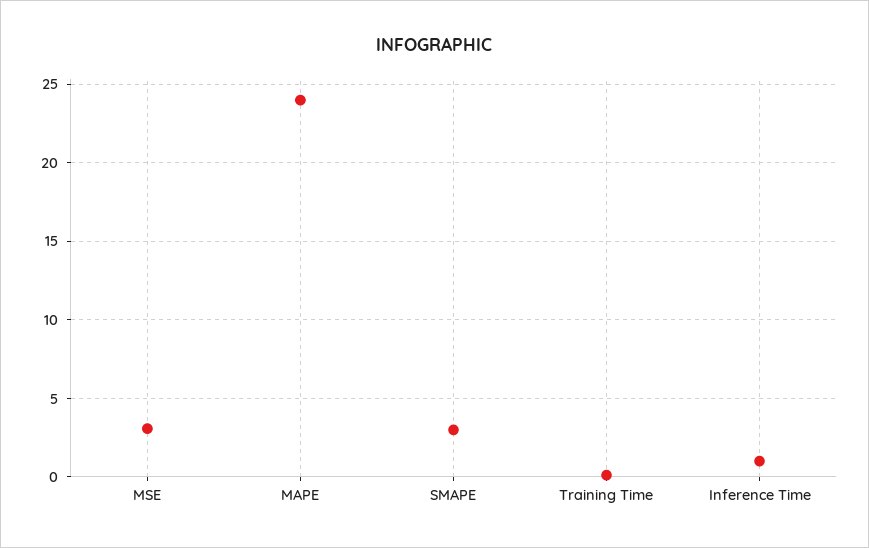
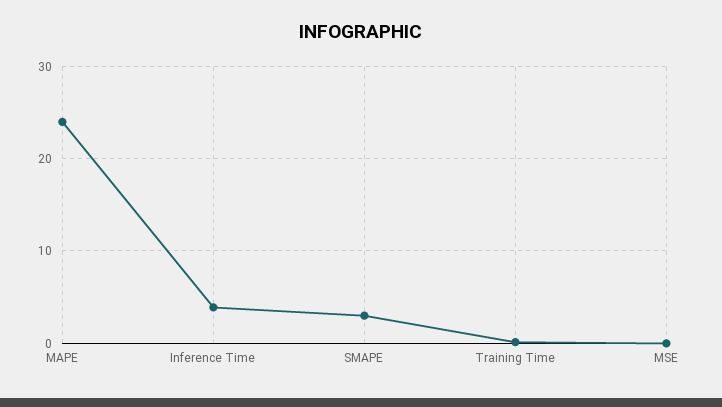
MSE: 3 -> 0
Inference Time: 1 -> 4

